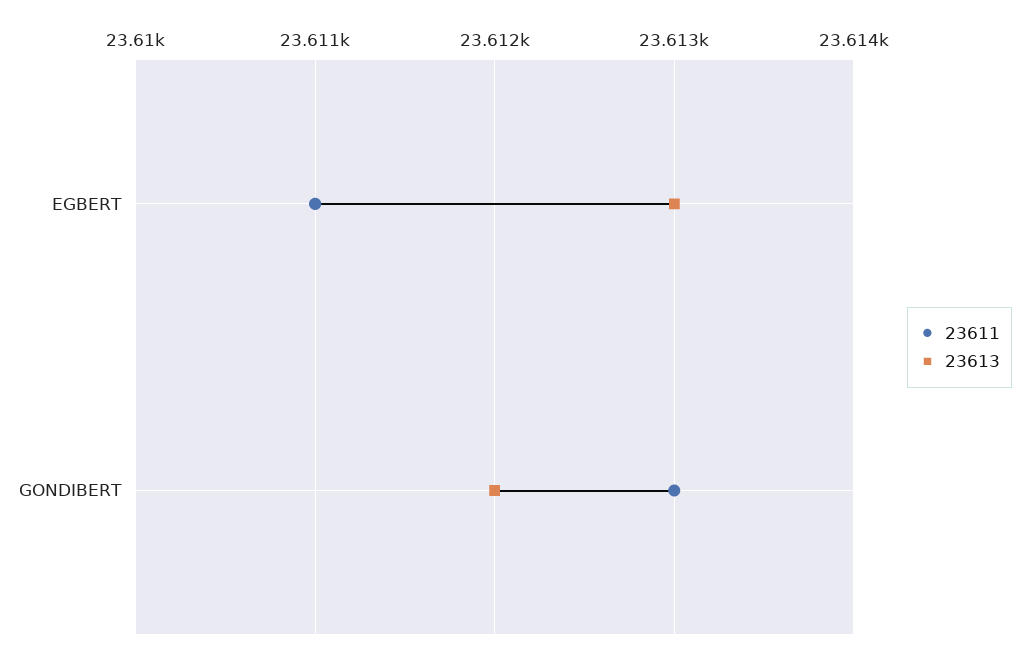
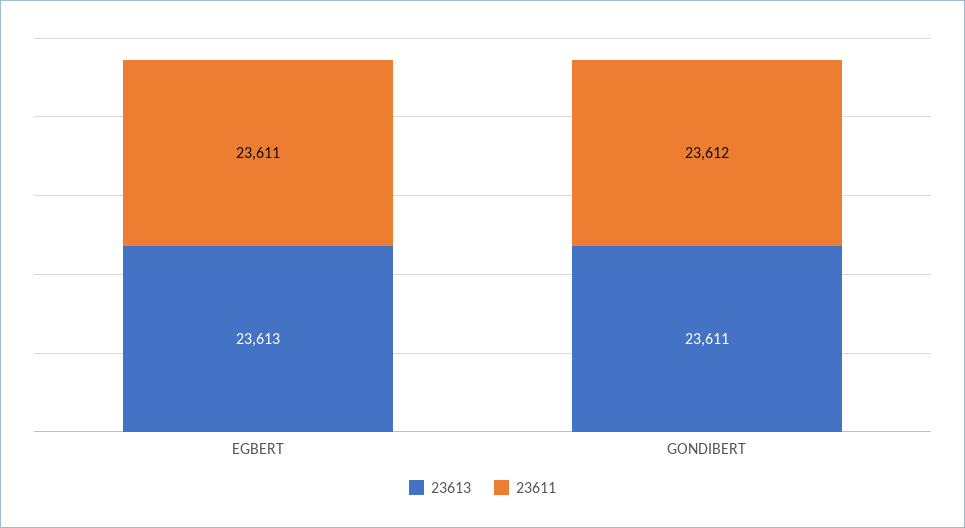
23611, GONDIBERT: 23613 -> 23612
23613, GONDIBERT: 23612 -> 23611

